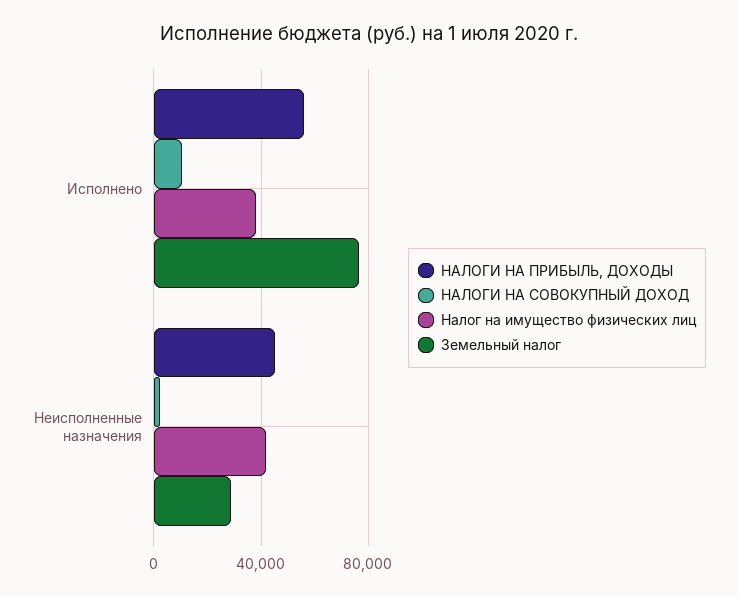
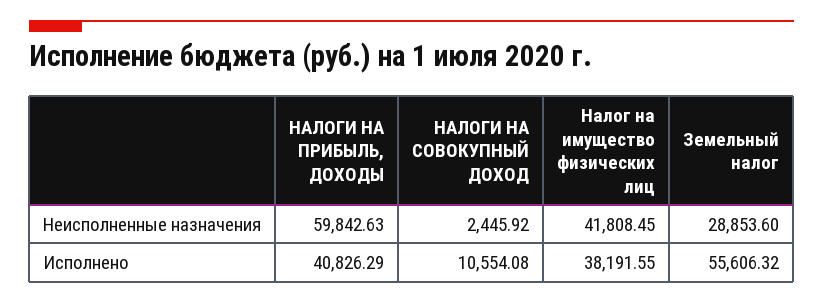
НАЛОГИ НА ПРИБЫЛЬ, ДОХОДЫ, Исполнено: 55000 -> 40826.29
Земельный налог, Исполнено: 75000 -> 55606.32
НАЛОГИ НА ПРИБЫЛЬ, ДОХОДЫ, Неисполненные назначения: 45000 -> 59842.63

